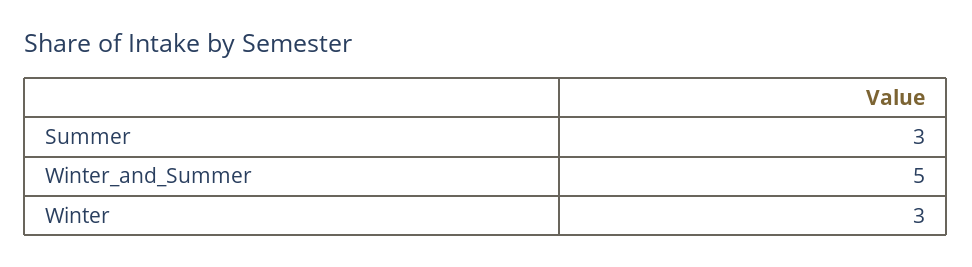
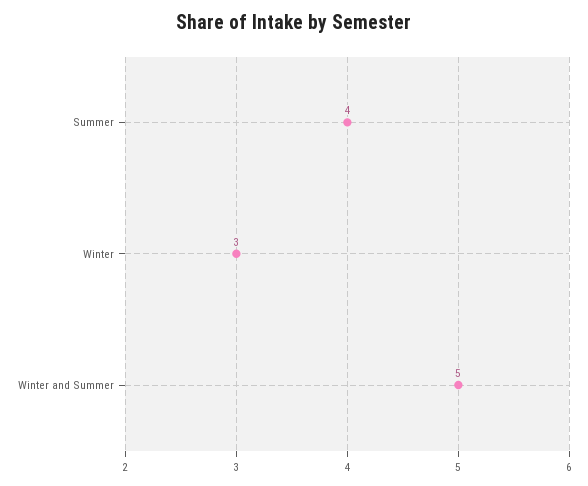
Summer: 3 -> 4

